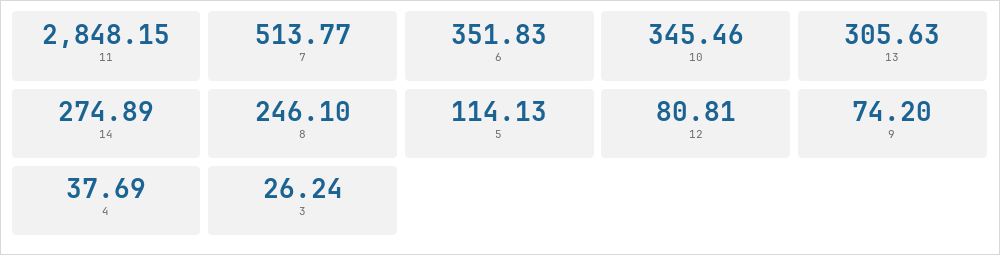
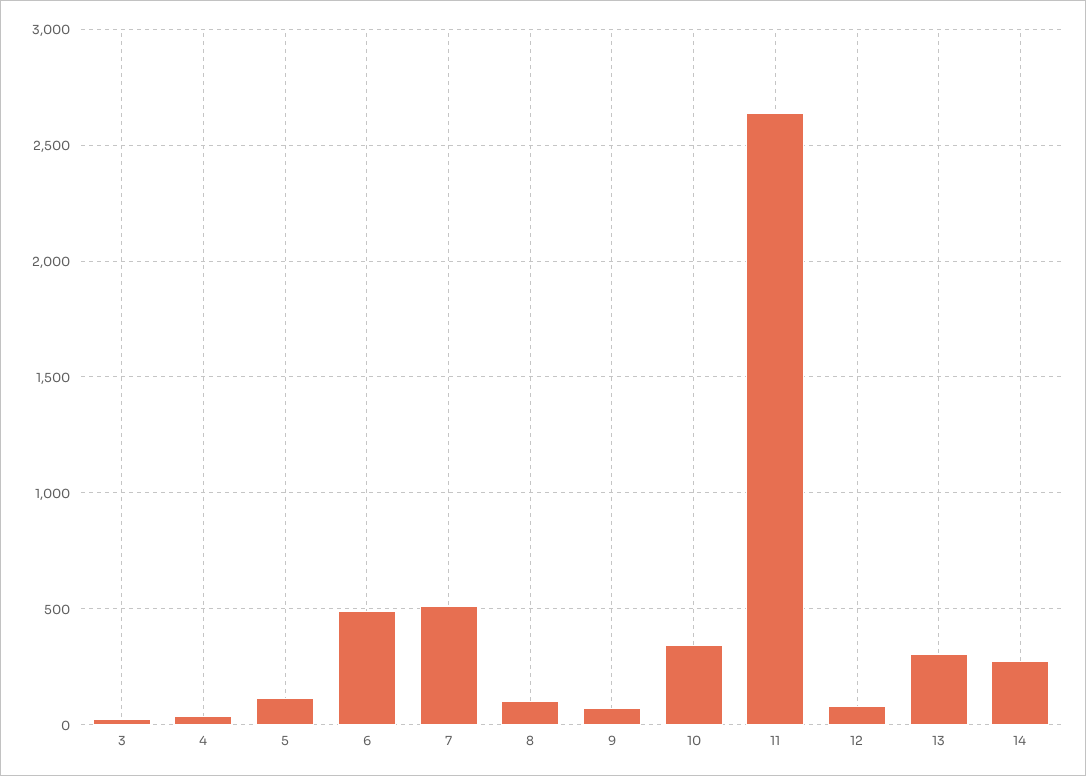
11: 2848.15 -> 2650
6: 351.83 -> 500
8: 246.1 -> 100

